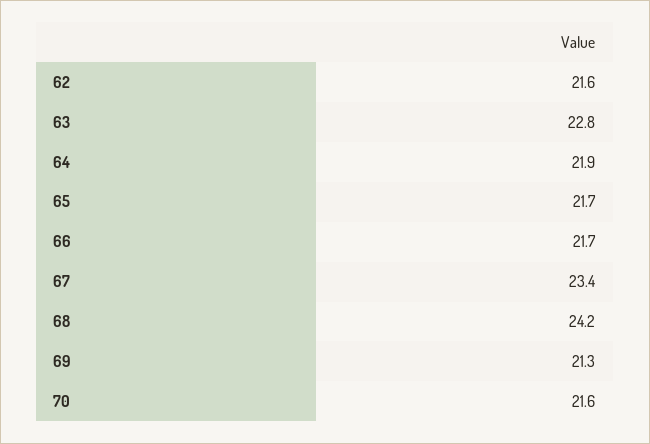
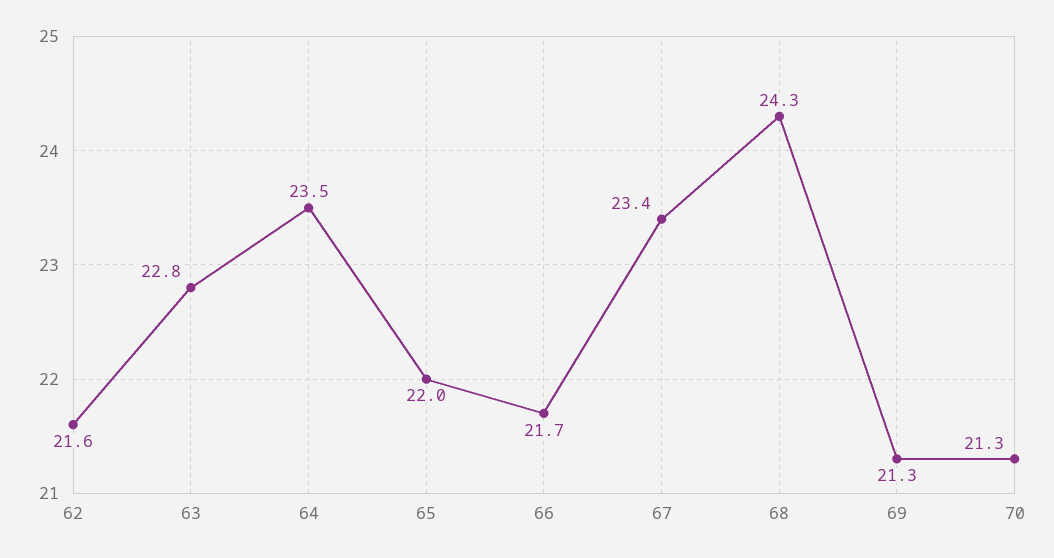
64: 21.9 -> 23.5
65: 21.7 -> 22
68: 24.2 -> 24.3
70: 21.6 -> 21.3

